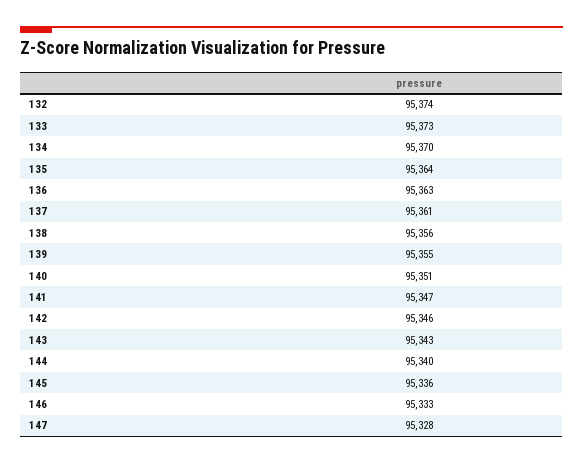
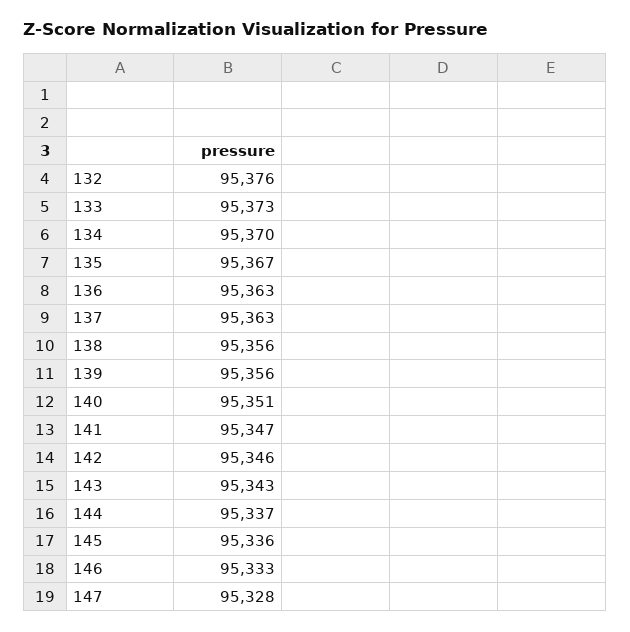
132: 95374 -> 95376
135: 95364 -> 95367
137: 95361 -> 95363
139: 95355 -> 95356
144: 95340 -> 95337

